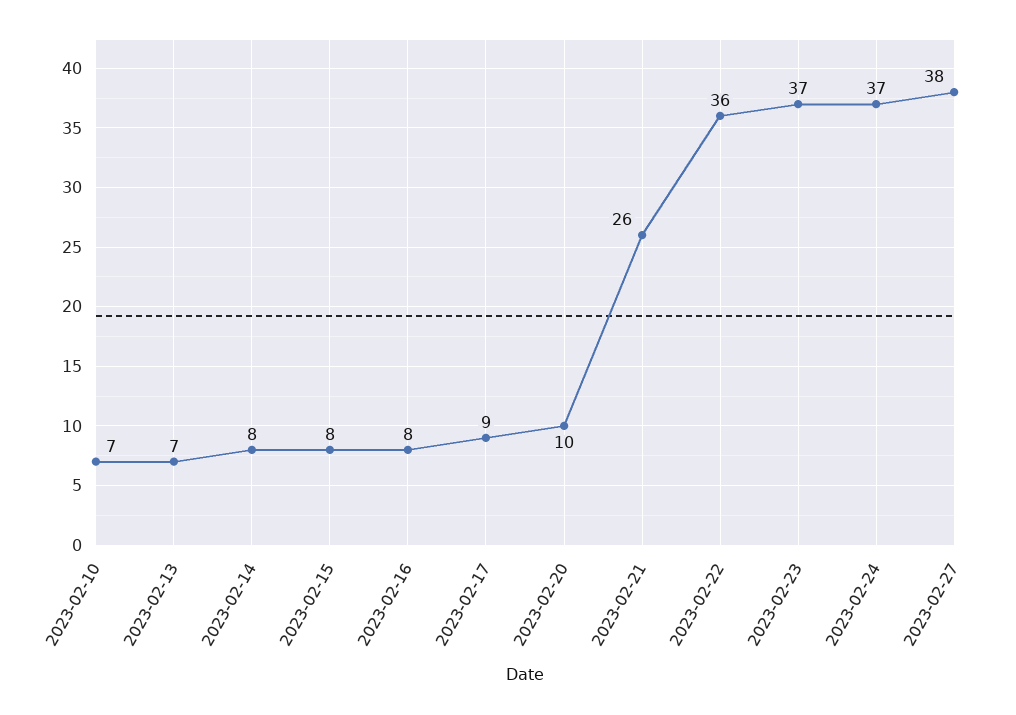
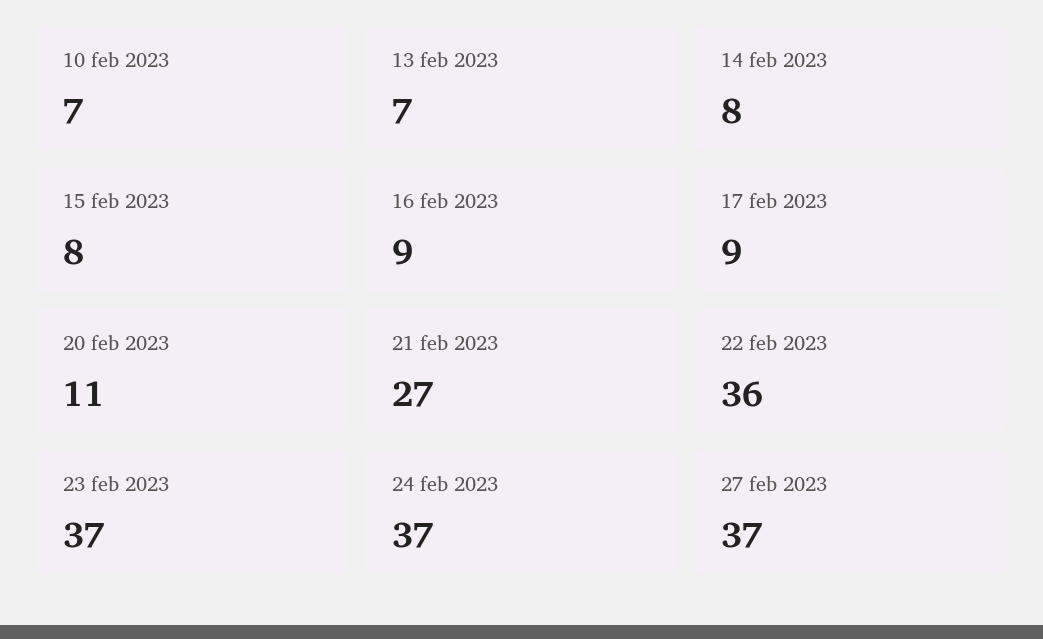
2023-02-16: 8 -> 9
2023-02-20: 10 -> 11
2023-02-21: 26 -> 27
2023-02-27: 38 -> 37

